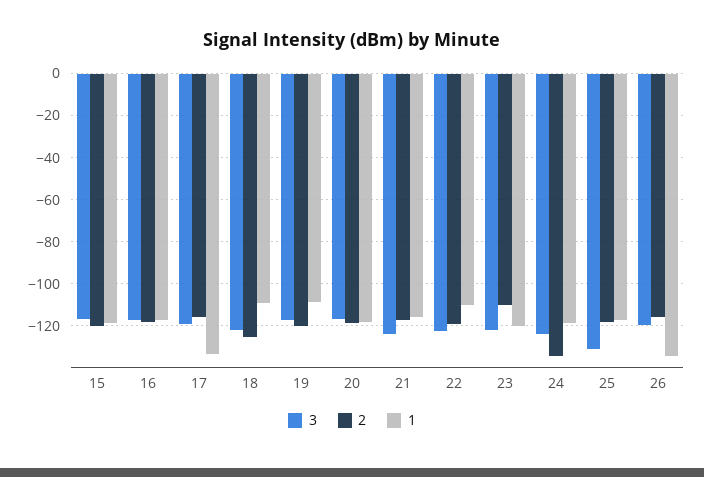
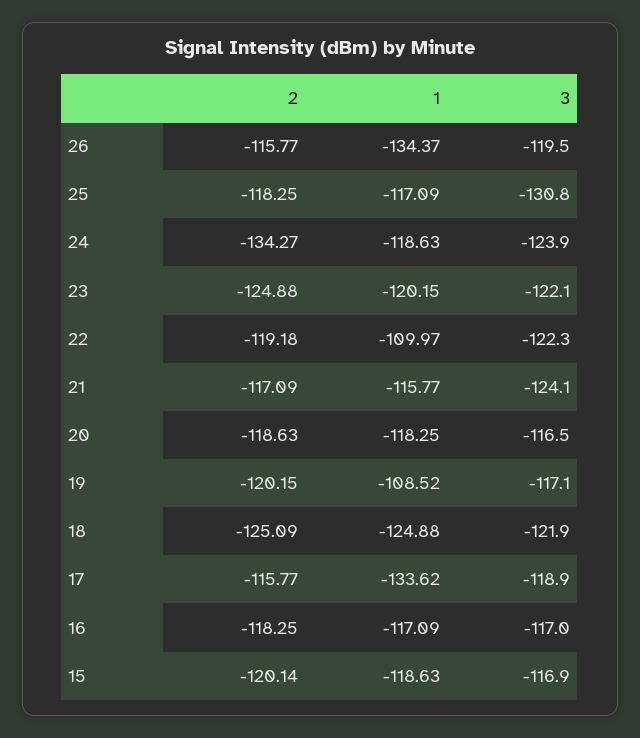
1, 18: -110 -> -124.88
2, 23: -110 -> -124.88

